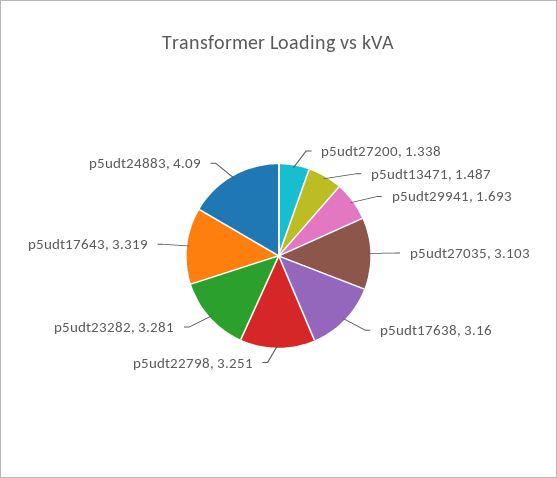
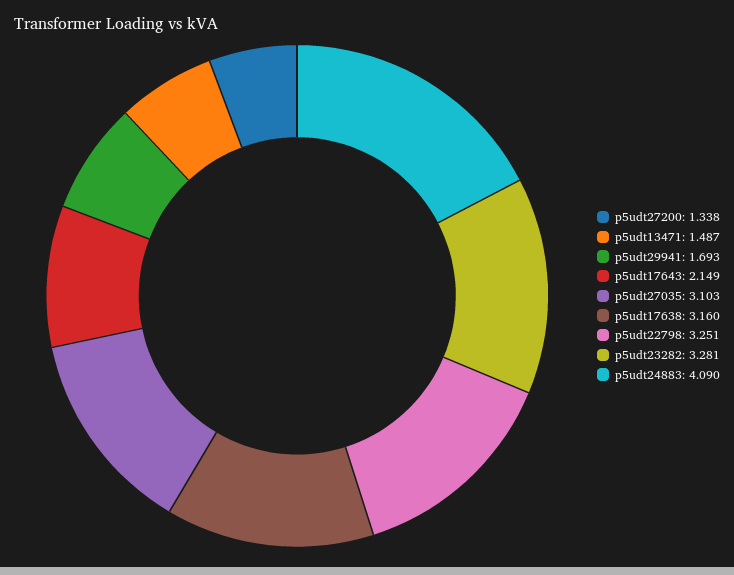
p5udt17643: 3.319 -> 2.149

